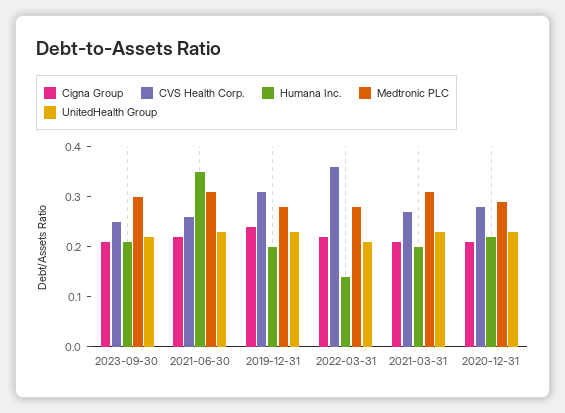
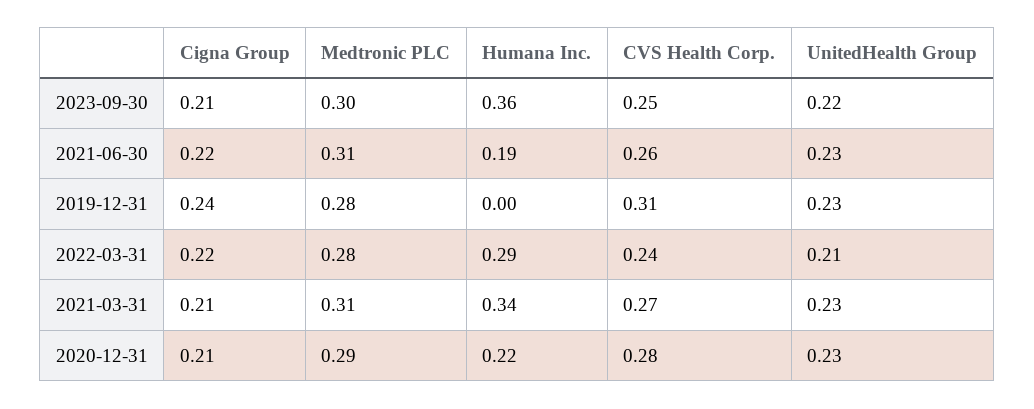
Humana Inc., 2023-09-30: 0.2 -> 0.36
Humana Inc., 2021-06-30: 0.35 -> 0.19
Humana Inc., 2019-12-31: 0.2 -> 0
CVS Health Corp., 2022-03-31: 0.35 -> 0.24
Humana Inc., 2022-03-31: 0.15 -> 0.29
Humana Inc., 2021-03-31: 0.2 -> 0.34

